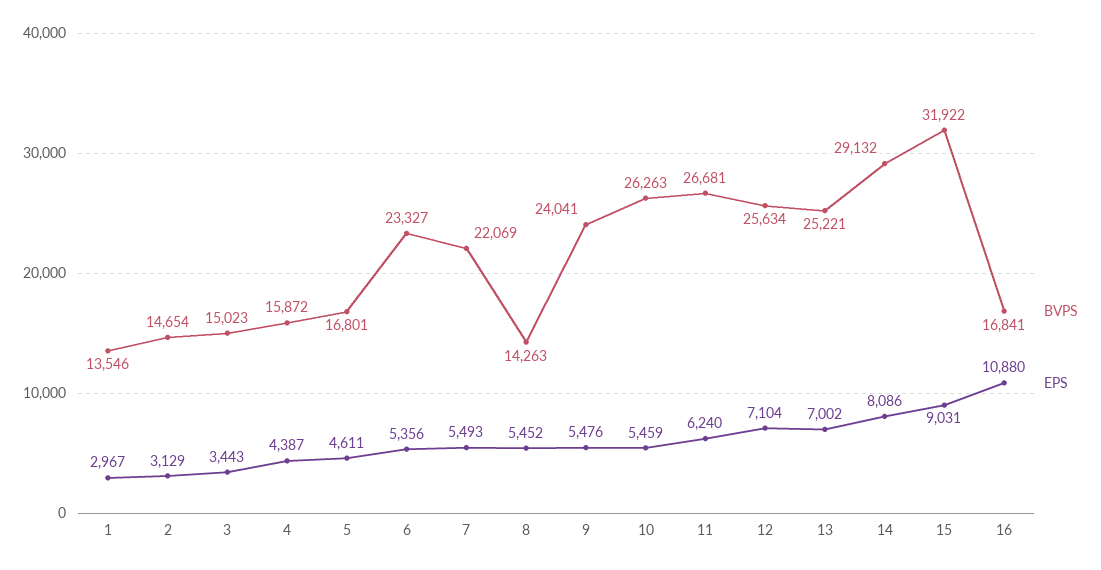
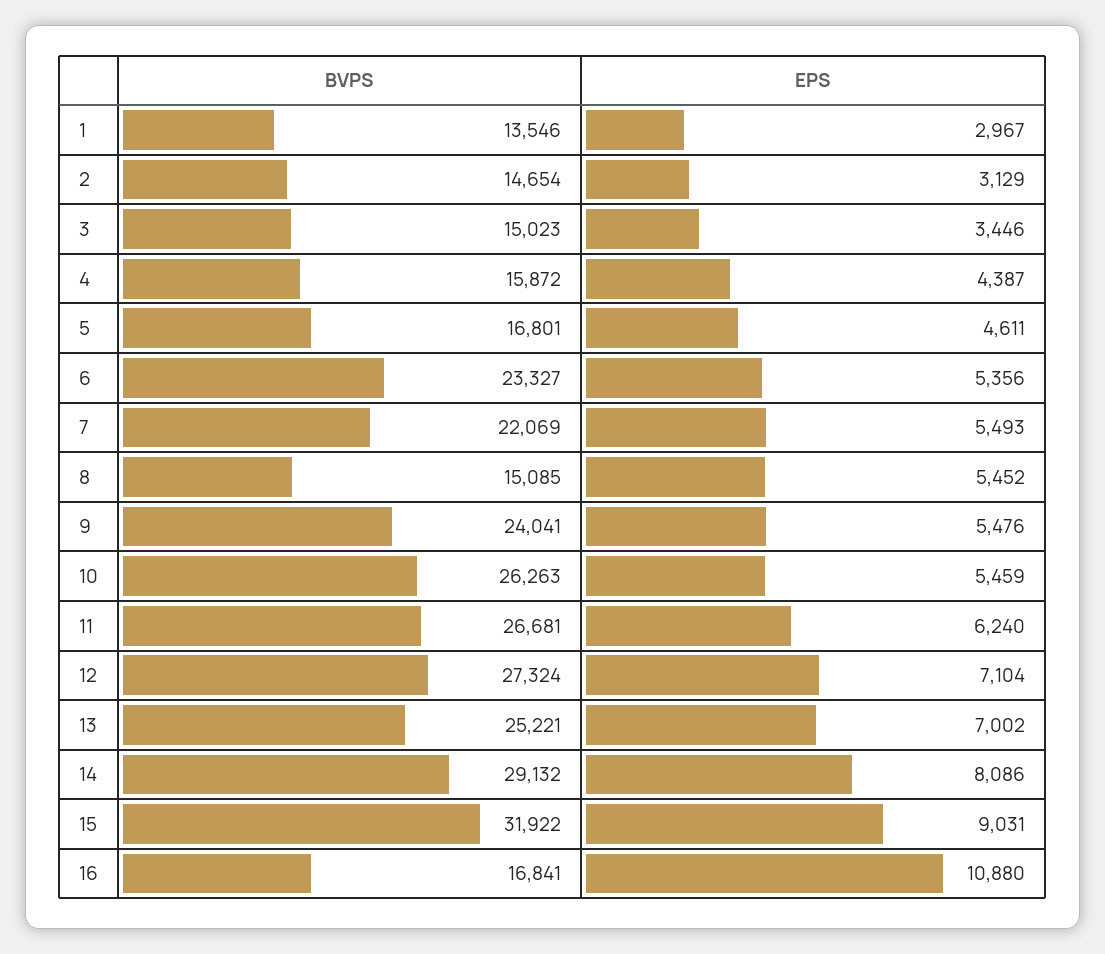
EPS, 3: 3443 -> 3446
BVPS, 8: 14263 -> 15085
BVPS, 12: 25634 -> 27324

